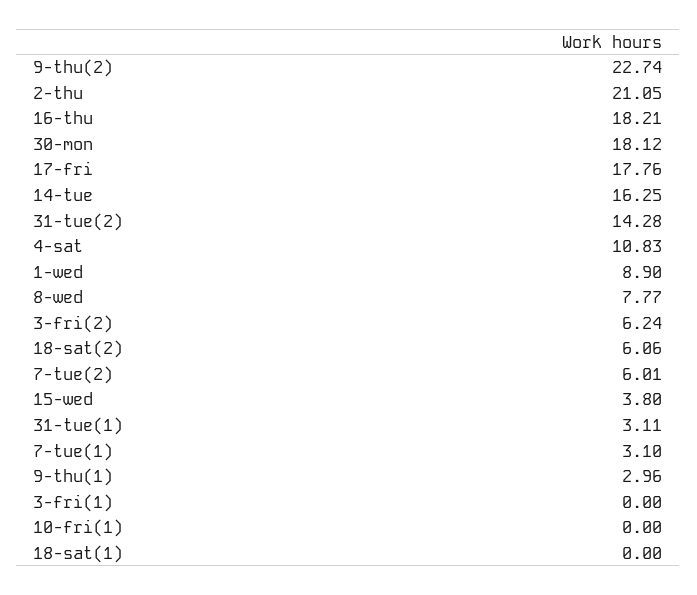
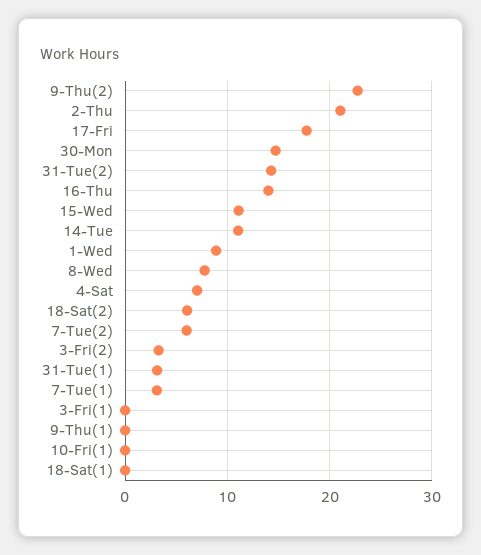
16-thu: 18.21 -> 14
30-mon: 18.12 -> 15
14-tue: 16.25 -> 11
4-sat: 10.83 -> 7
3-fri(2): 6.24 -> 3
15-wed: 3.8 -> 11
9-thu(1): 2.96 -> 0

